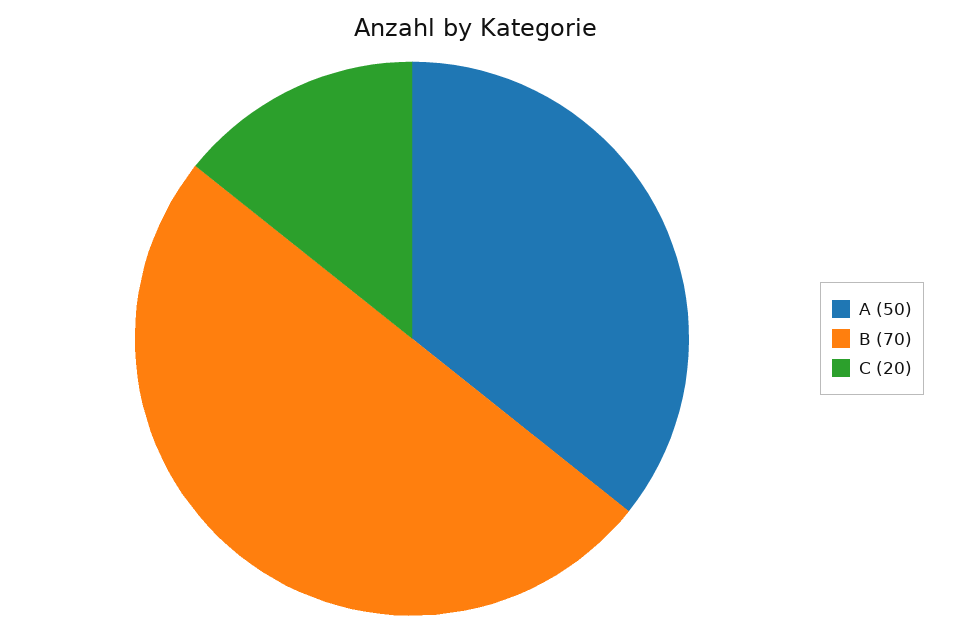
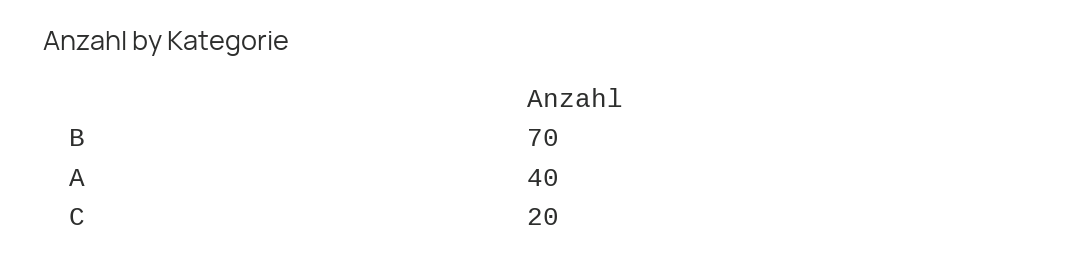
A: 50 -> 40

